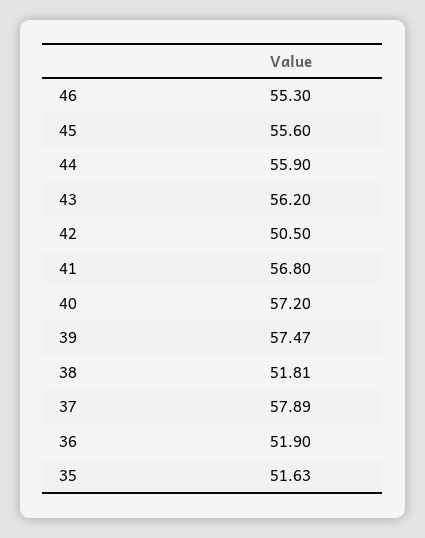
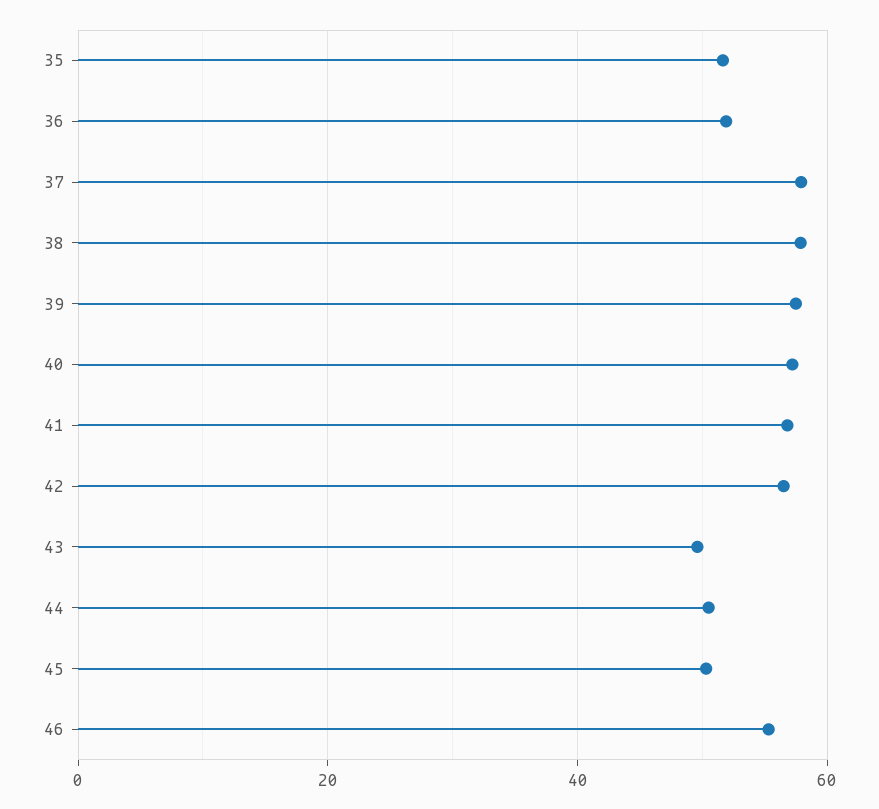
45: 55.6 -> 50
44: 55.9 -> 50
43: 56.2 -> 50
42: 50.5 -> 56
38: 51.81 -> 58

